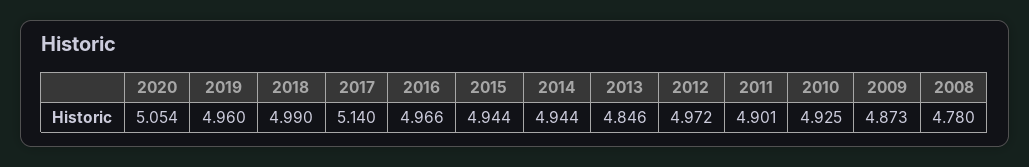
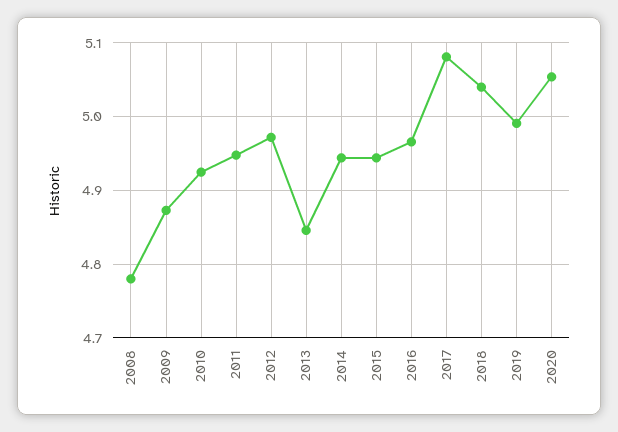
2019: 4.96 -> 4.99
2018: 4.99 -> 5.04
2017: 5.14 -> 5.08
2011: 4.901 -> 4.95

